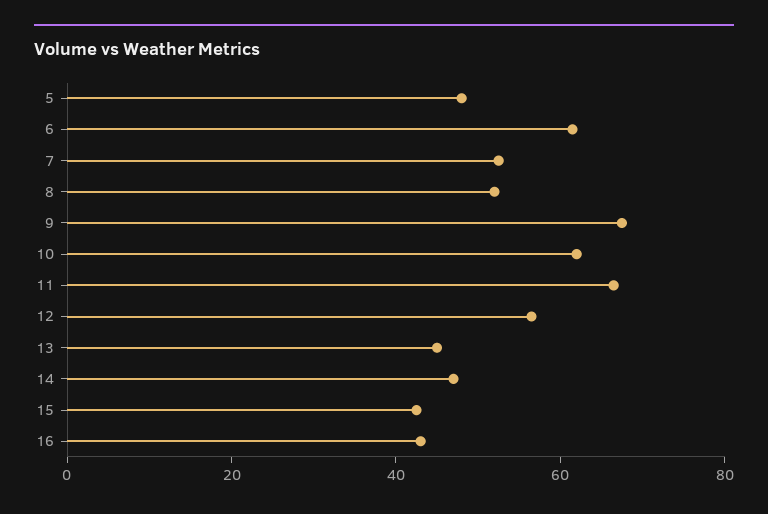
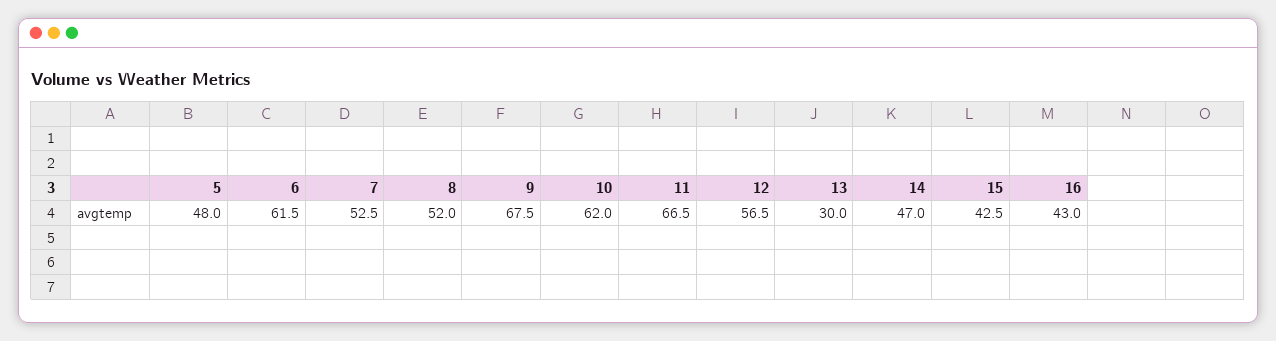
13: 45 -> 30

